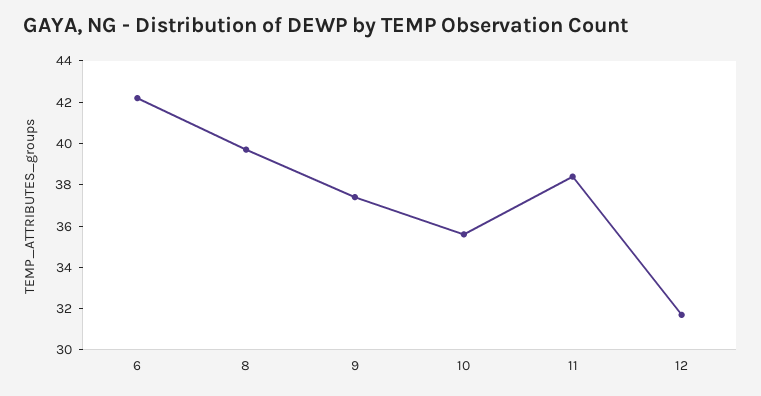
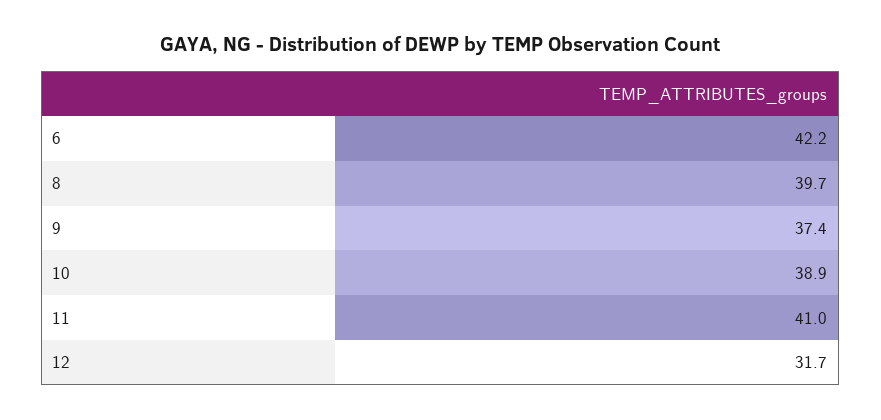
10: 35.5 -> 38.9
11: 38.5 -> 41

